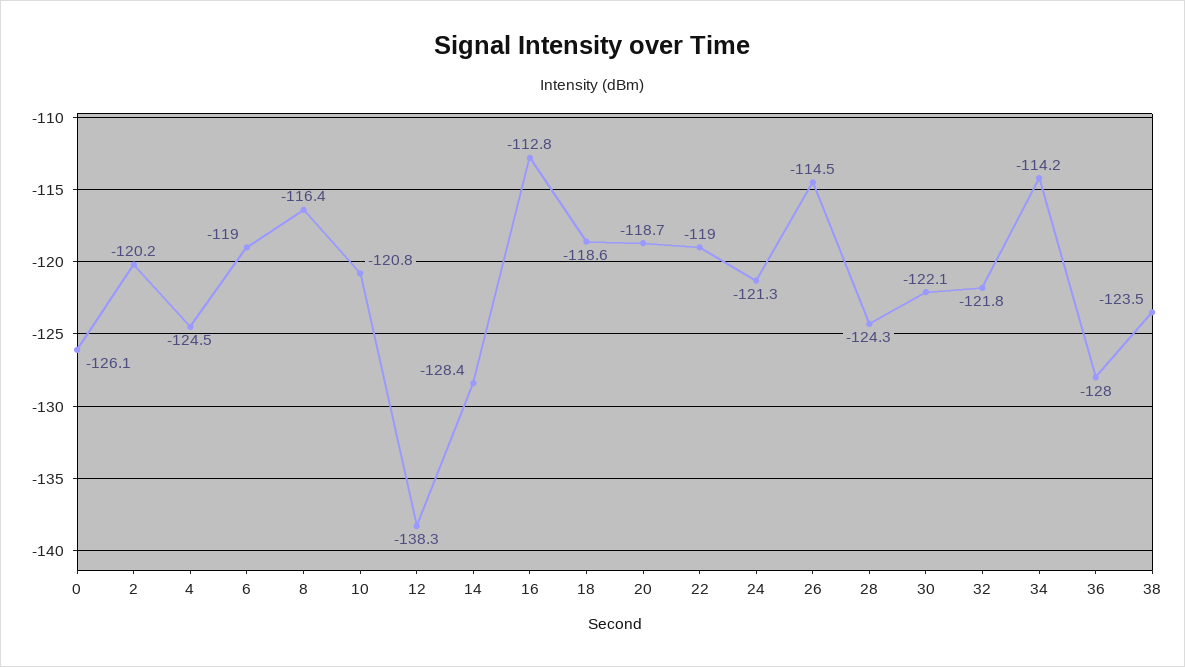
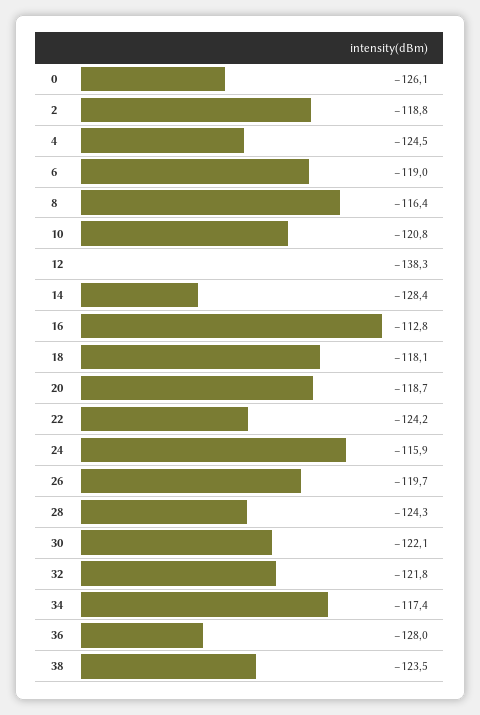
2: -120.2 -> -118.8
18: -118.6 -> -118.1
22: -119 -> -124.2
24: -121.3 -> -115.9
26: -114.5 -> -119.7
34: -114.2 -> -117.4

